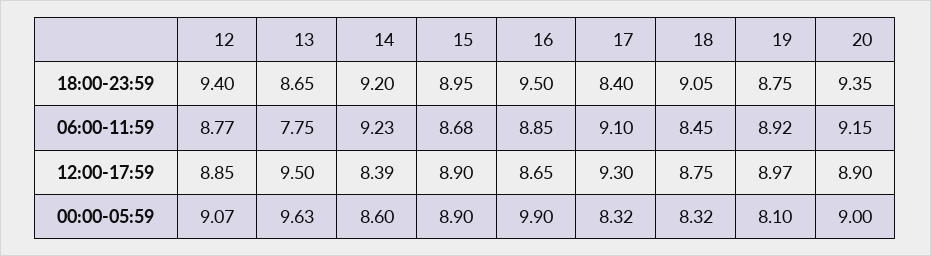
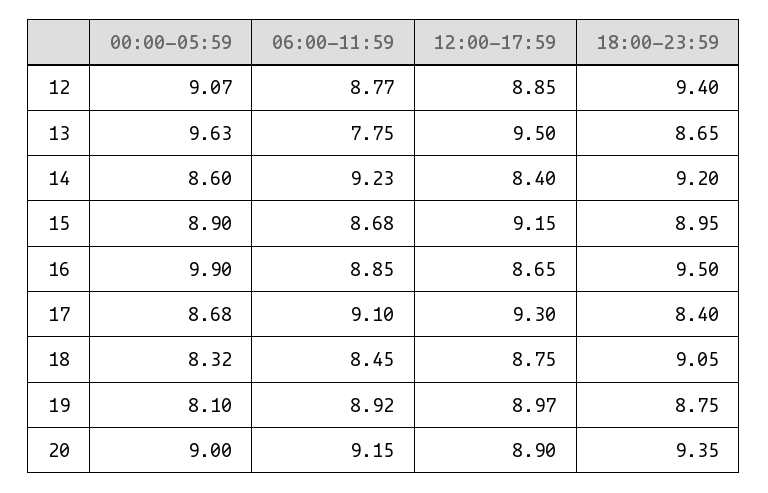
14, 12:00-17:59: 8.39 -> 8.4
15, 12:00-17:59: 8.9 -> 9.15
17, 00:00-05:59: 8.32 -> 8.68

